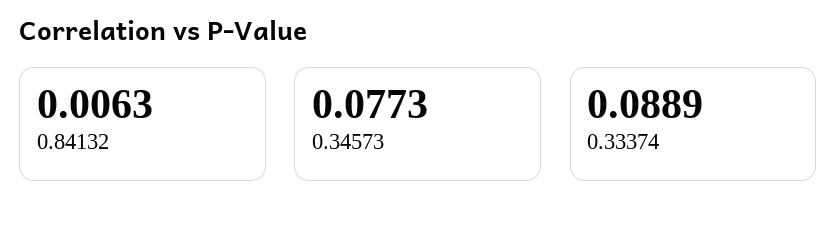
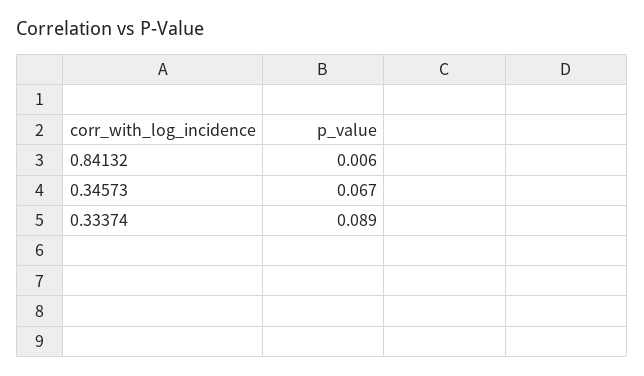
0.34573: 0.0773 -> 0.067

